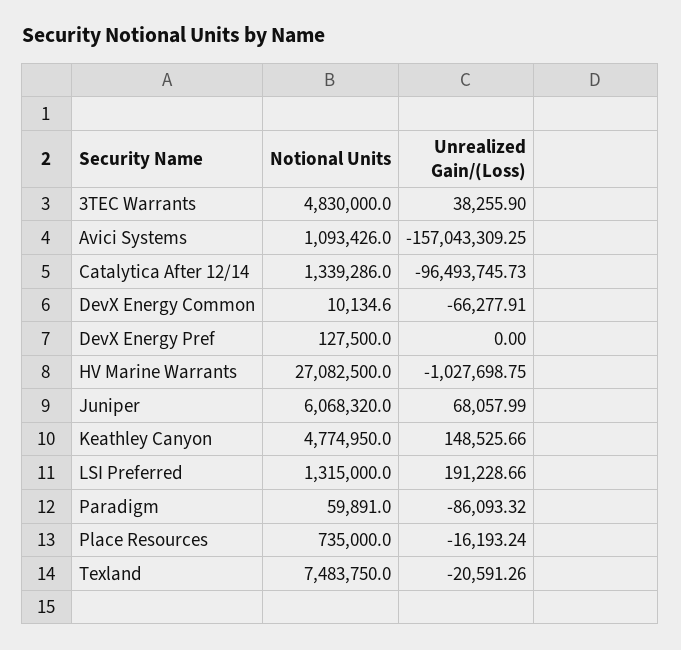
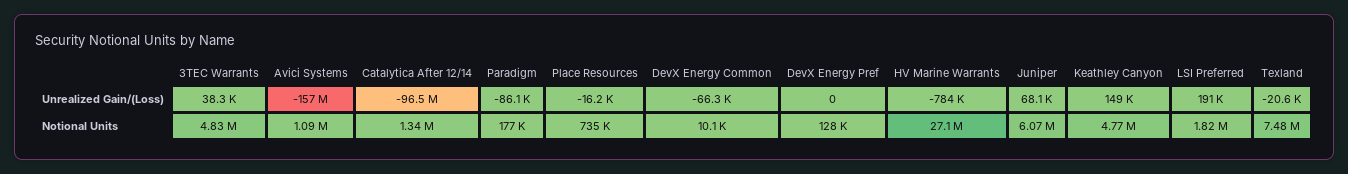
Unrealized Gain/(Loss), HV Marine Warrants: -1027698.75 -> -784000
Notional Units, LSI Preferred: 1315000 -> 1820000
Notional Units, Paradigm: 59891 -> 177000

